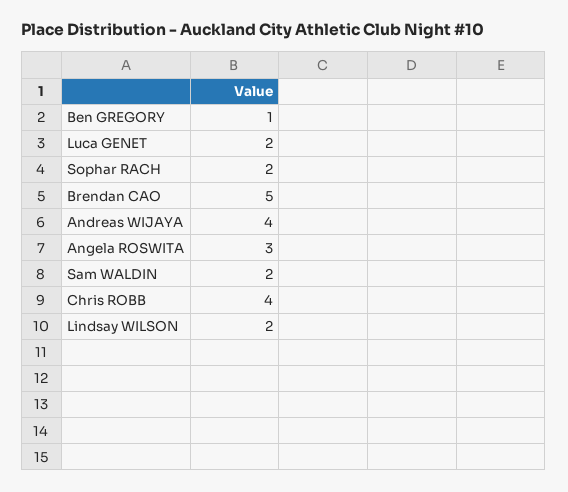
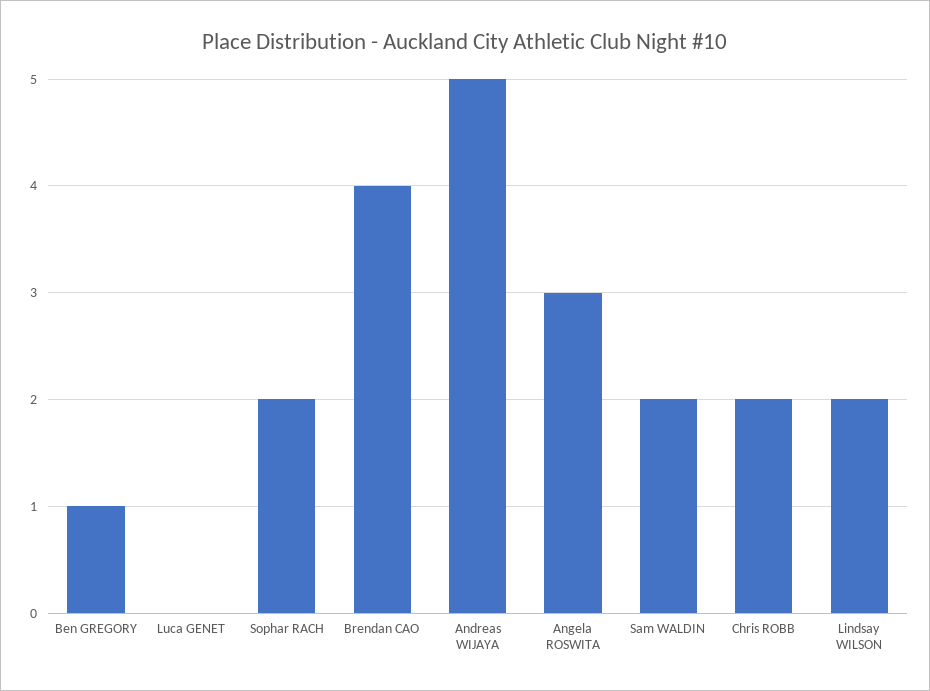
Luca GENET: 2 -> 0
Brendan CAO: 5 -> 4
Andreas WIJAYA: 4 -> 5
Chris ROBB: 4 -> 2

